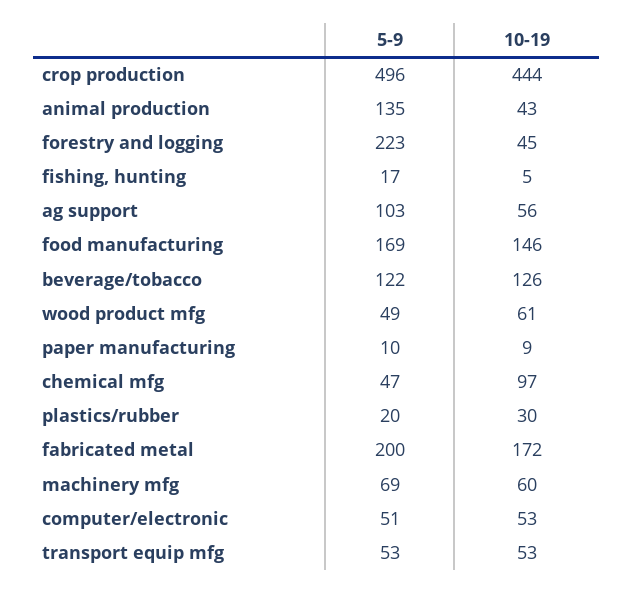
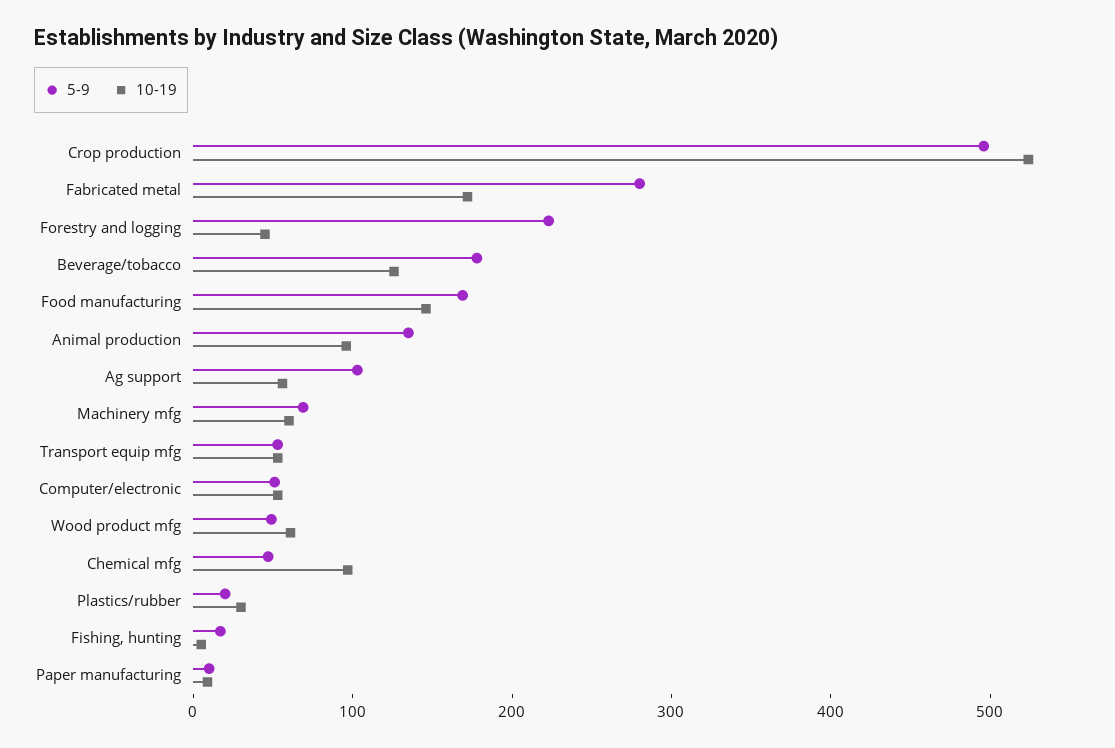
10-19, crop production: 444 -> 520
10-19, animal production: 43 -> 100
5-9, beverage/tobacco: 122 -> 180
5-9, fabricated metal: 200 -> 280

